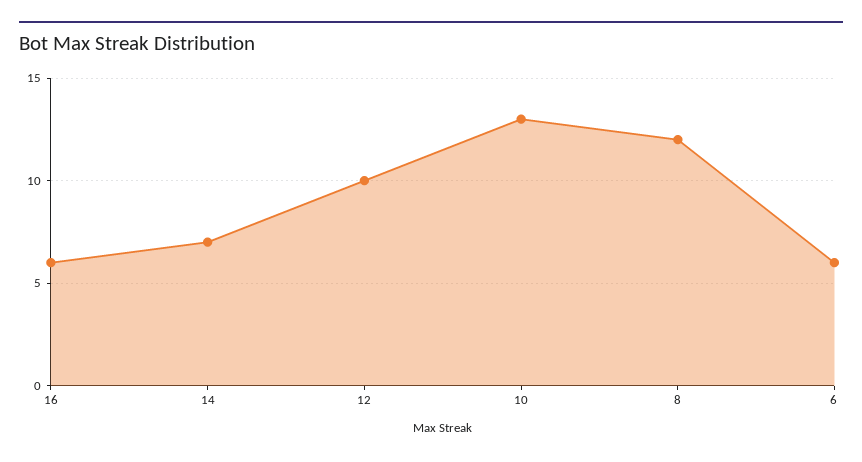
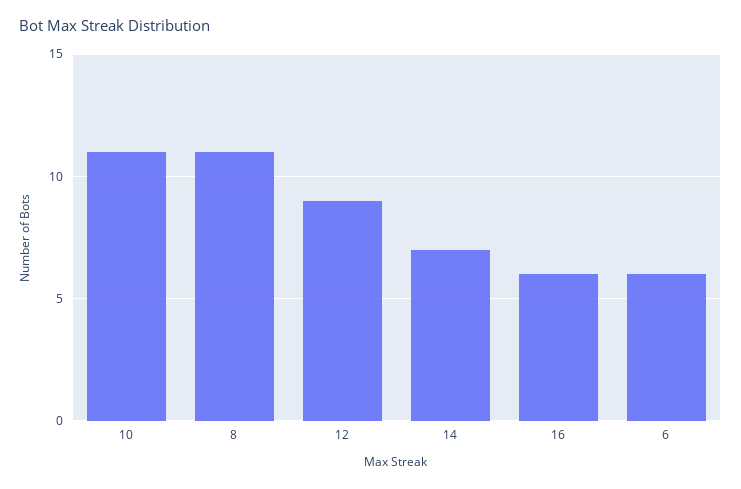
12: 10 -> 9
10: 13 -> 11
8: 12 -> 11

